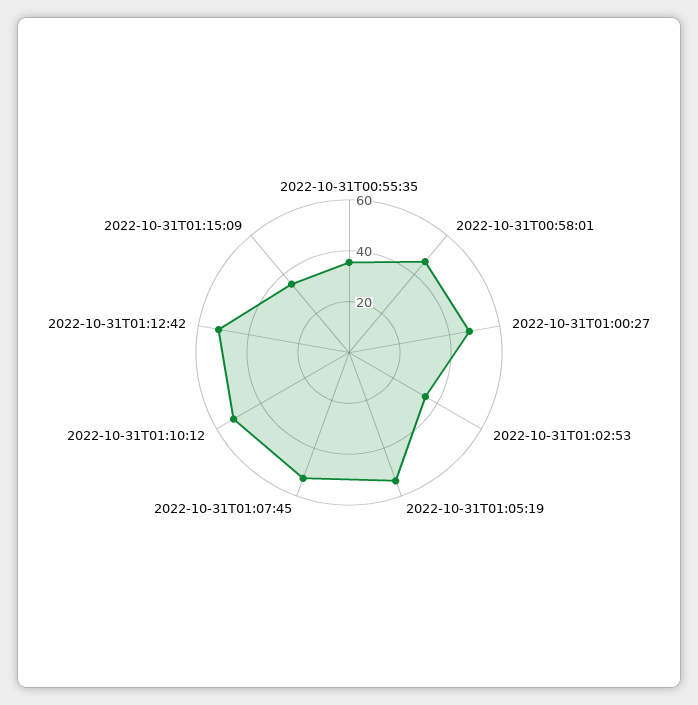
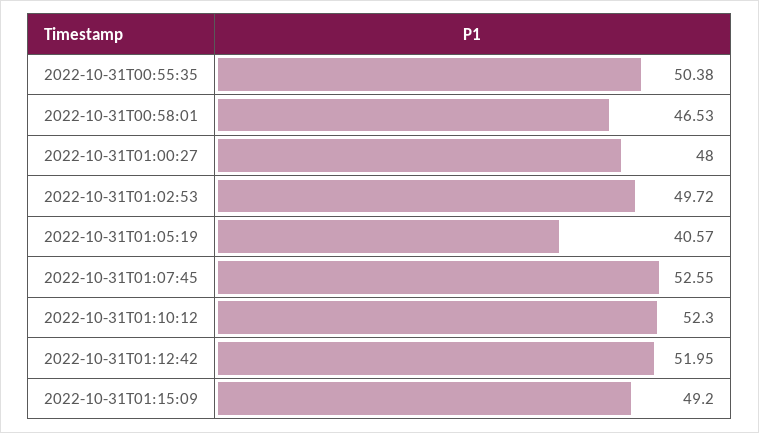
2022-10-31T00:55:35: 35 -> 50.38
2022-10-31T01:02:53: 35 -> 49.72
2022-10-31T01:05:19: 55 -> 40.57
2022-10-31T01:15:09: 35 -> 49.2

